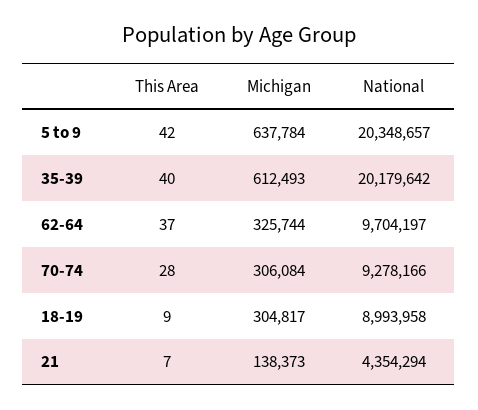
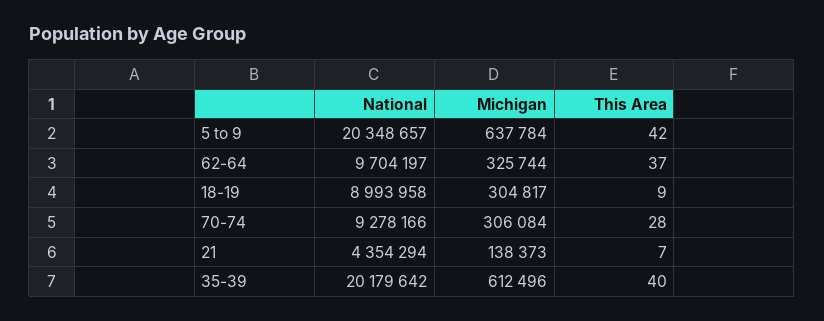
Michigan, 35-39: 612493 -> 612496

